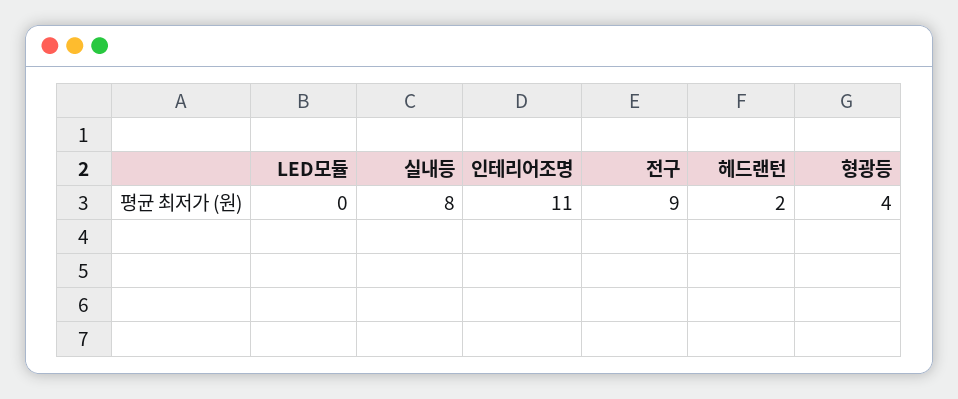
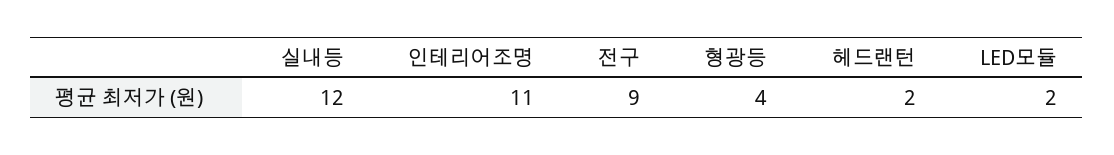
LED모듈: 0 -> 2
실내등: 8 -> 12

